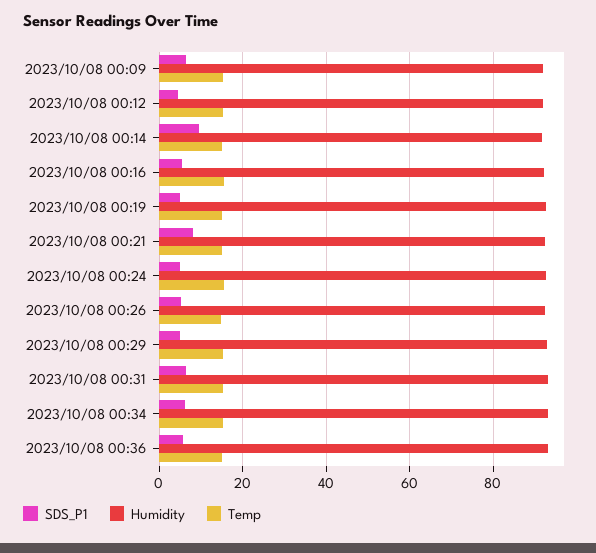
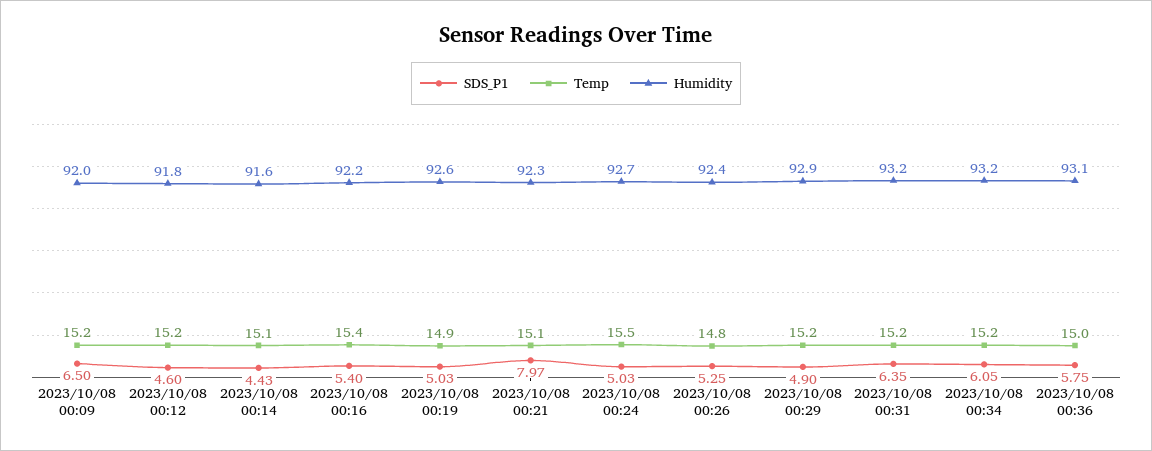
SDS_P1, 2023/10/08 00:14: 10 -> 4.43

